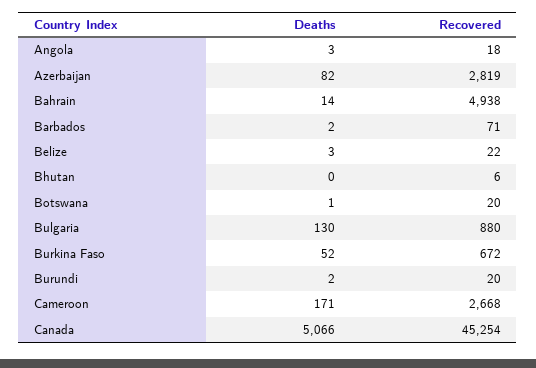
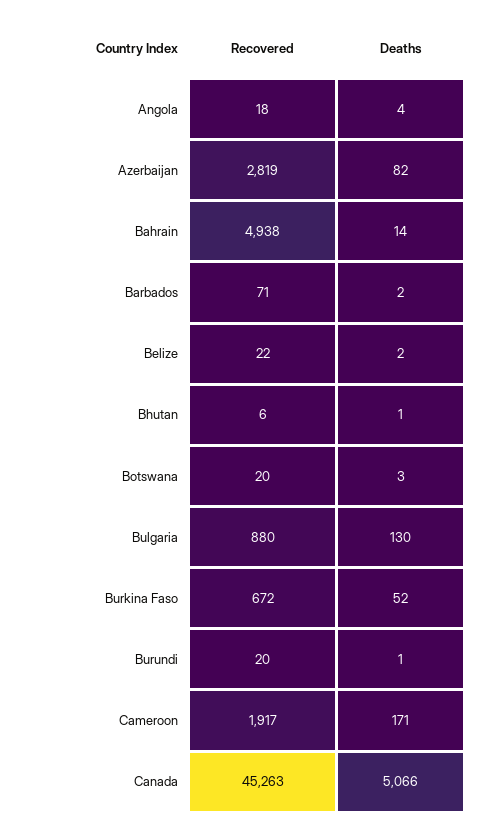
Deaths, Angola: 3 -> 4
Deaths, Belize: 3 -> 2
Deaths, Bhutan: 0 -> 1
Deaths, Botswana: 1 -> 3
Deaths, Burundi: 2 -> 1
Recovered, Cameroon: 2668 -> 1917
Recovered, Canada: 45254 -> 45263

